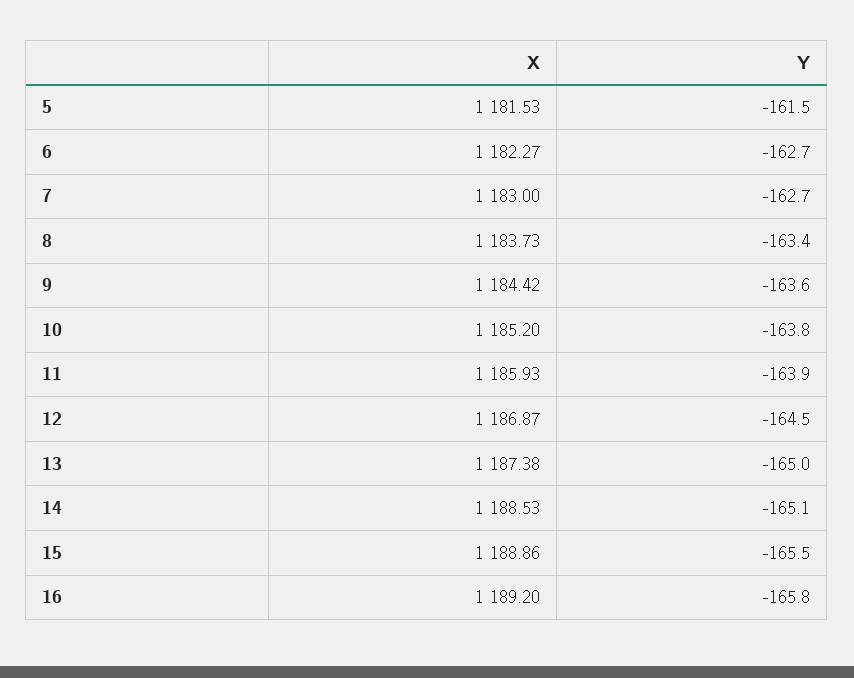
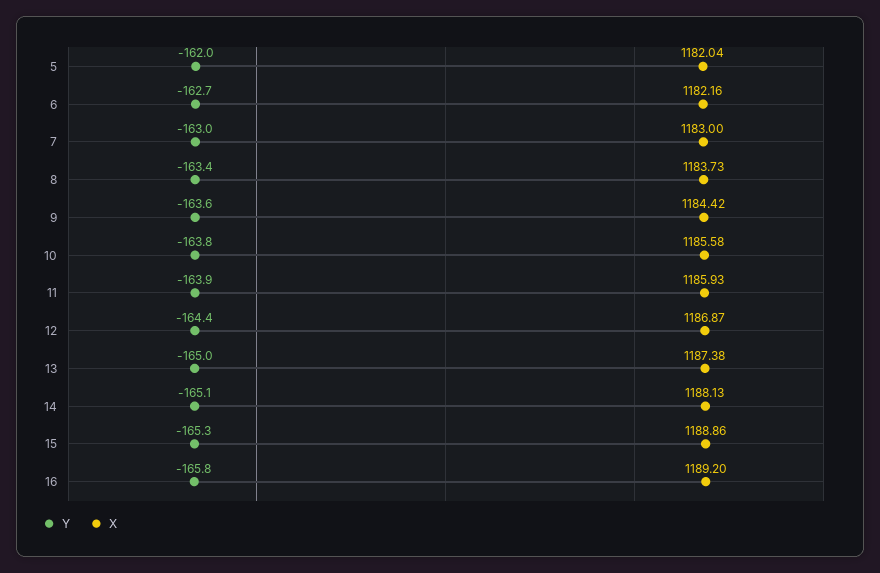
X, 5: 1181.53 -> 1182.04
Y, 5: -161.5 -> -162
X, 6: 1182.27 -> 1182.16
Y, 7: -162.7 -> -163
X, 10: 1185.2 -> 1185.58
Y, 12: -164.5 -> -164.4
X, 14: 1188.53 -> 1188.13
Y, 15: -165.5 -> -165.3

